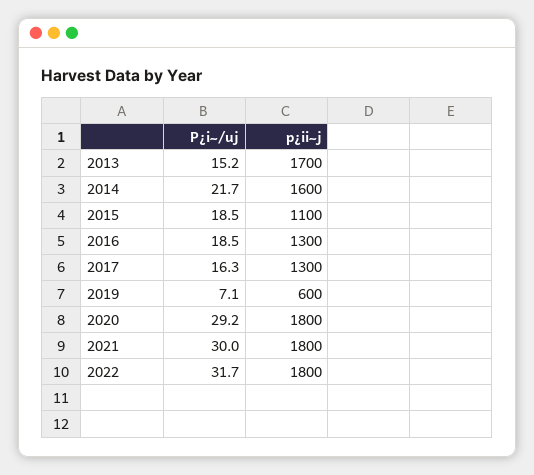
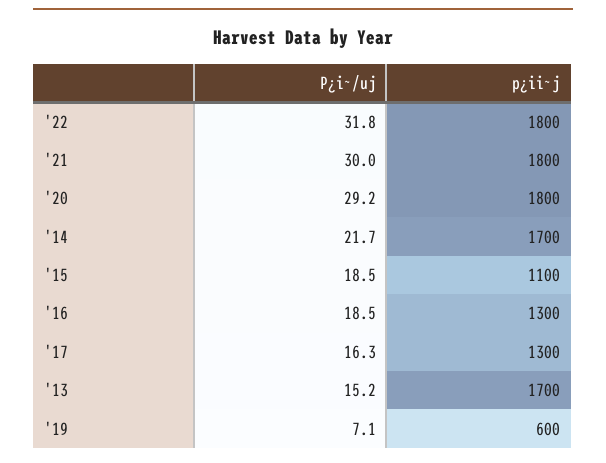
p¿ii~j, 2014: 1600 -> 1700
P¿i~/uj, 2022: 31.7 -> 31.8

